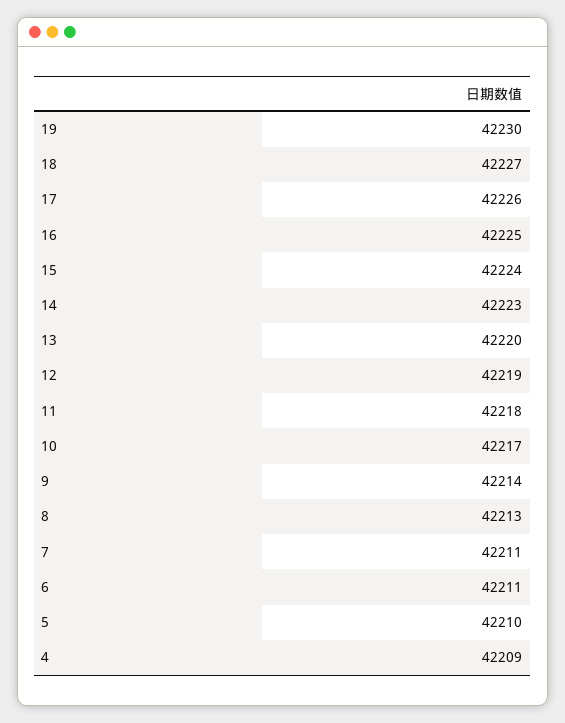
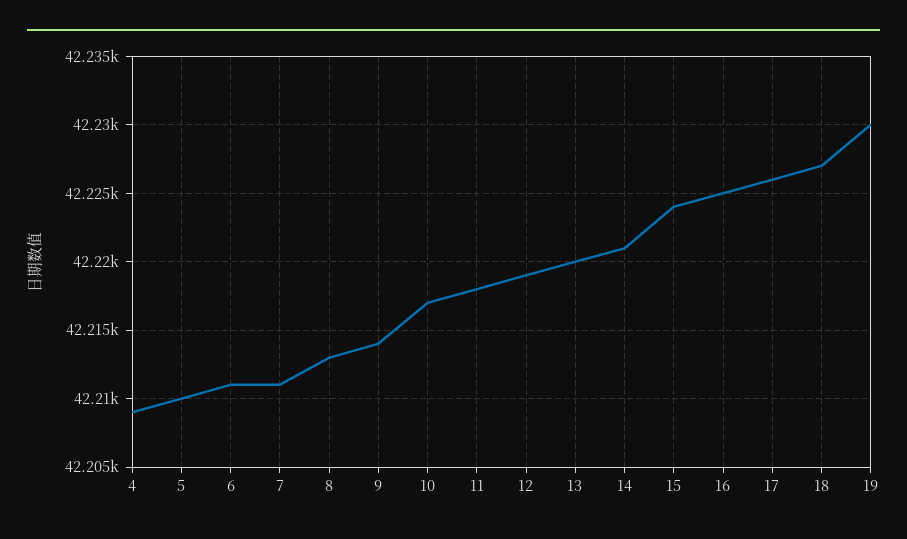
14: 42223 -> 42221

